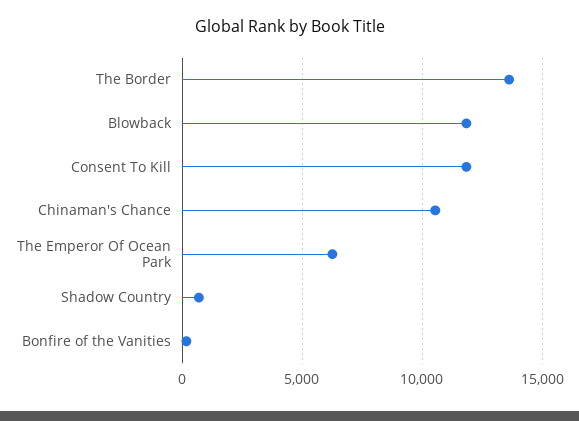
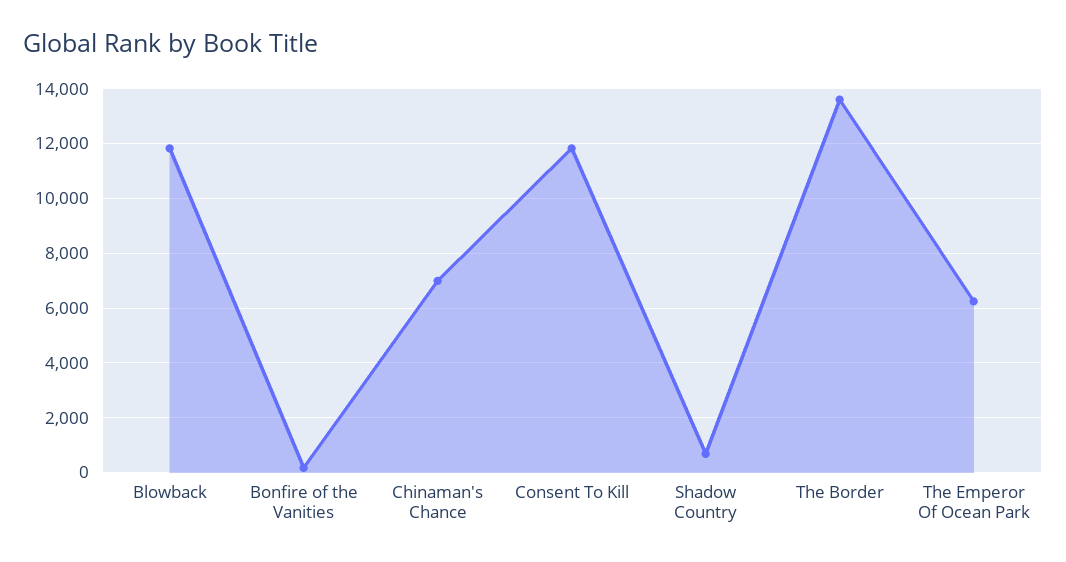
Chinaman's Chance: 10500 -> 7000

